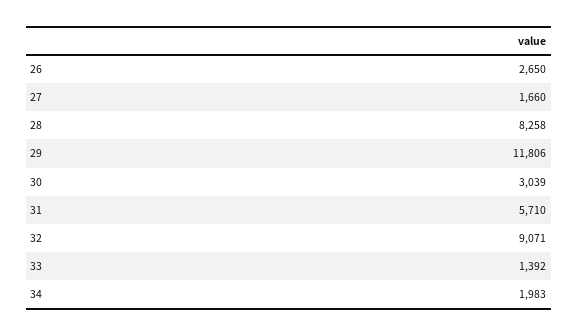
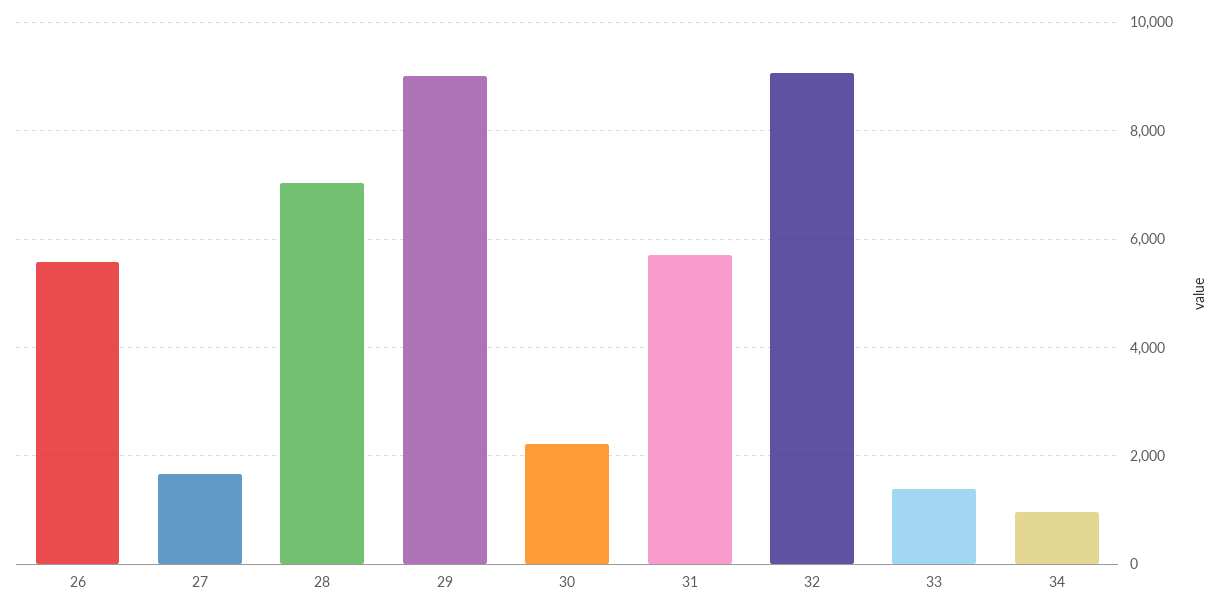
26: 2650 -> 5600
28: 8258 -> 7000
29: 11806 -> 9000
30: 3039 -> 2200
34: 1983 -> 1000

